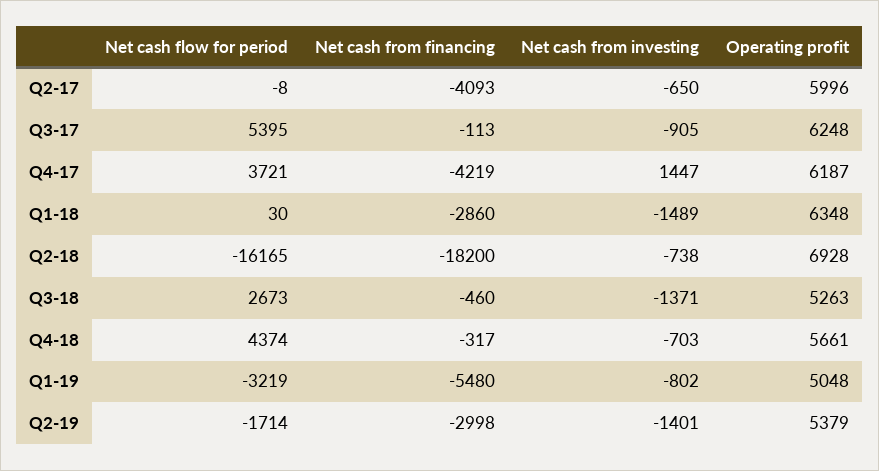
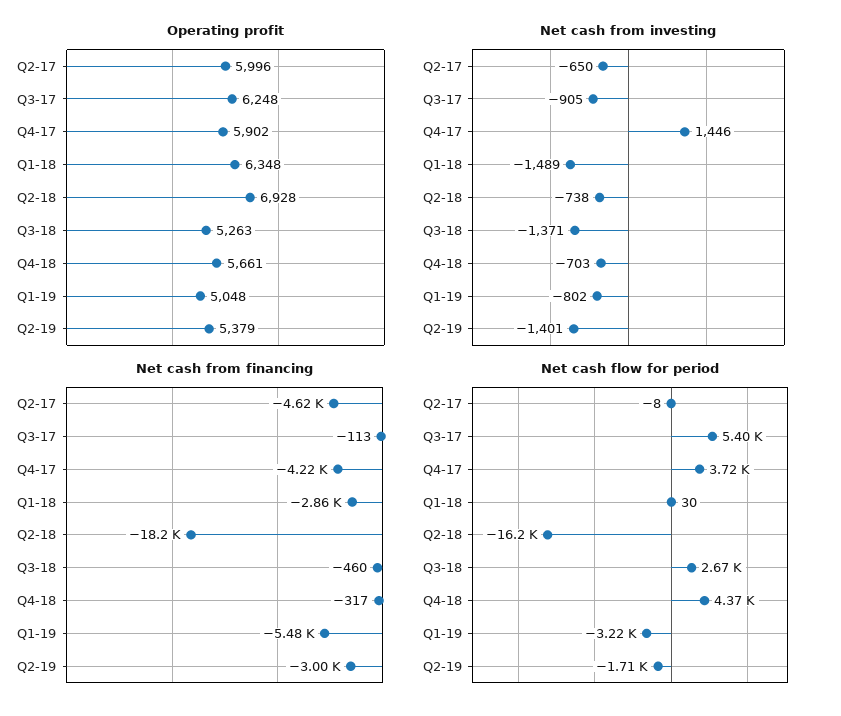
Net cash from financing, Q2-17: -4093 -> -4620
Net cash from investing, Q4-17: 1447 -> 1446
Operating profit, Q4-17: 6187 -> 5902

